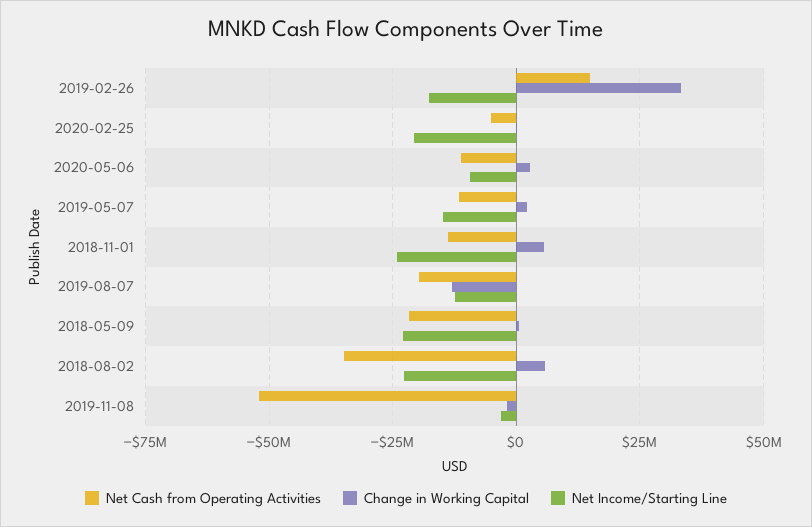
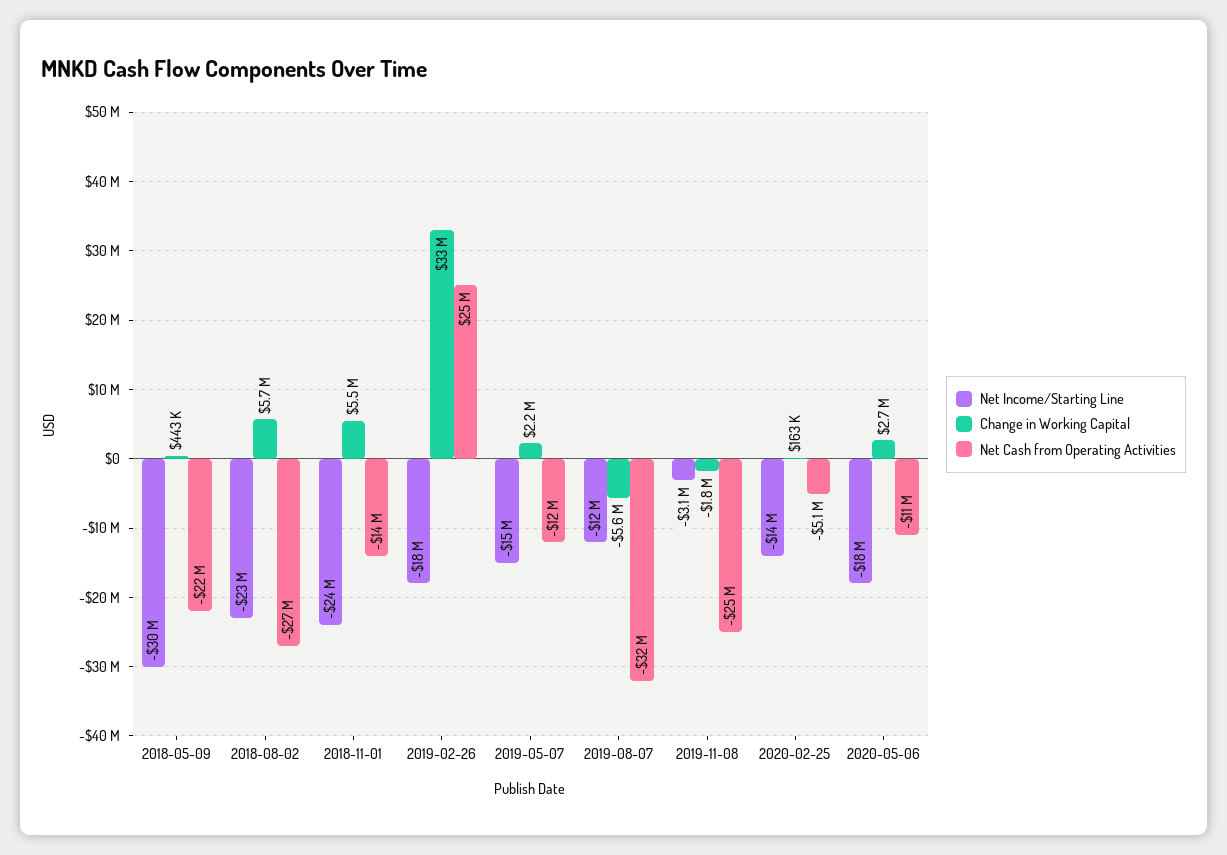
Net Cash from Operating Activities, 2019-02-26: 15000000 -> 25000000
Net Income/Starting Line, 2020-02-25: -20000000 -> -14000000
Net Income/Starting Line, 2020-05-06: -10000000 -> -18000000
Net Cash from Operating Activities, 2019-08-07: -20000000 -> -32000000
Change in Working Capital, 2019-08-07: -12500000 -> -5600000
Net Income/Starting Line, 2018-05-09: -22500000 -> -30000000
Net Cash from Operating Activities, 2018-08-02: -35000000 -> -27000000
Net Cash from Operating Activities, 2019-11-08: -52500000 -> -25000000

